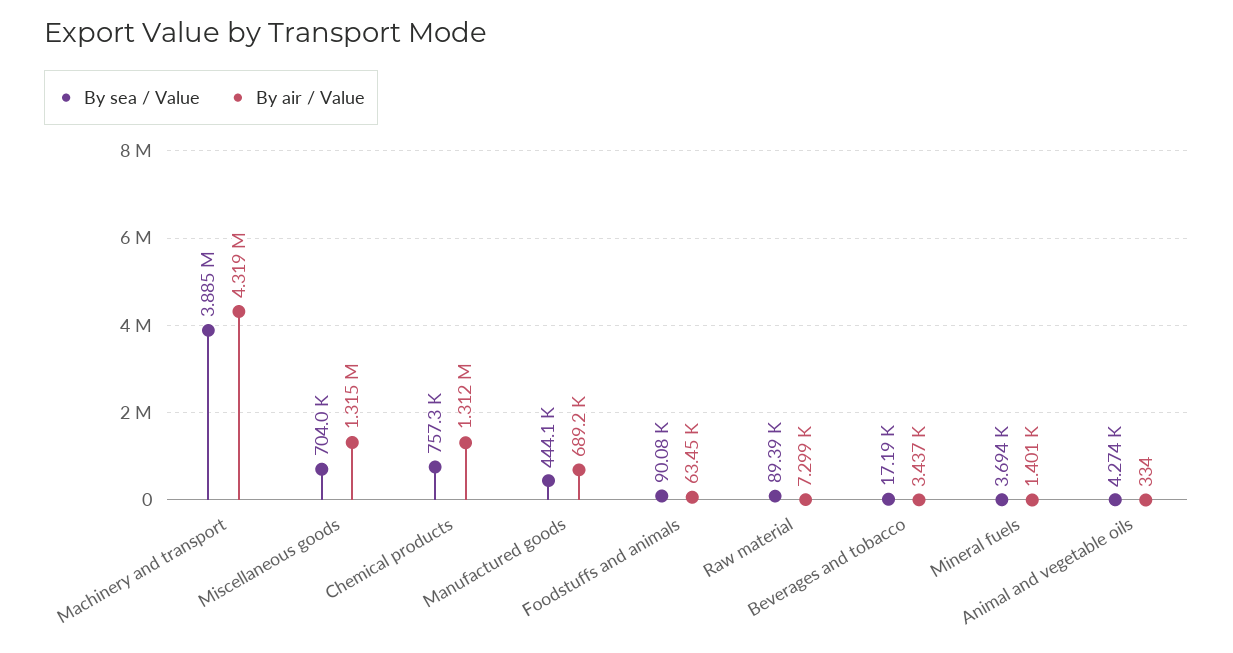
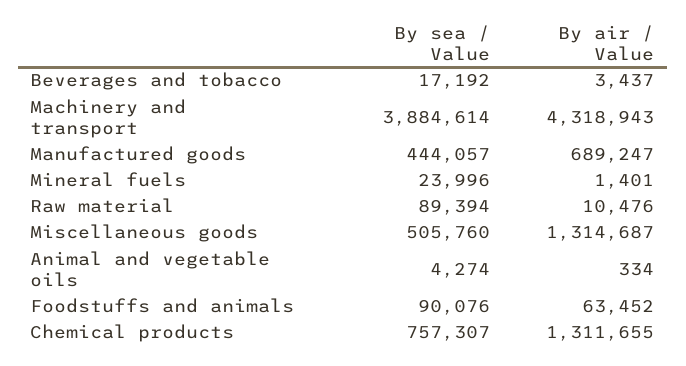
By sea / Value, Miscellaneous goods: 704000 -> 505760
By air / Value, Raw material: 7299 -> 10476
By sea / Value, Mineral fuels: 3694 -> 23996

